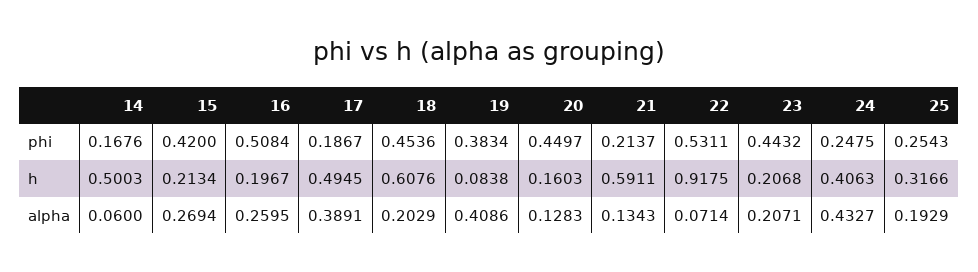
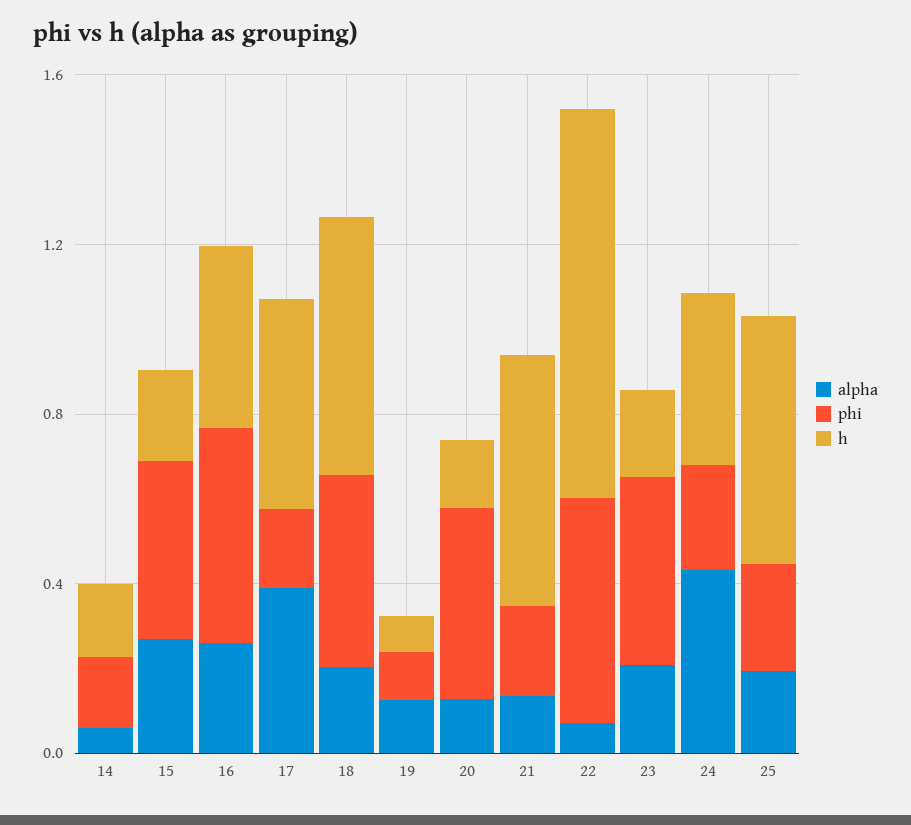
phi, 19: 0.3834 -> 0.1
h, 14: 0.5003 -> 0.2
h, 16: 0.1967 -> 0.4
h, 25: 0.3166 -> 0.6
alpha, 19: 0.4086 -> 0.1

